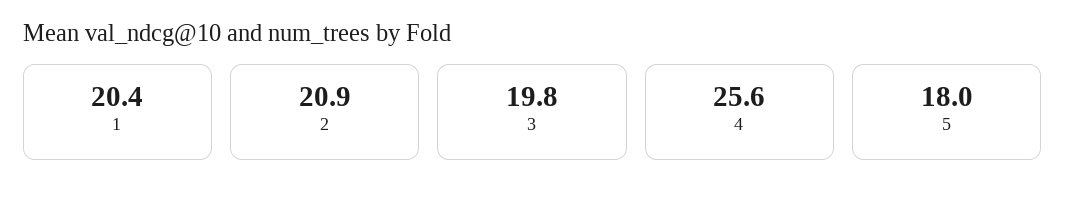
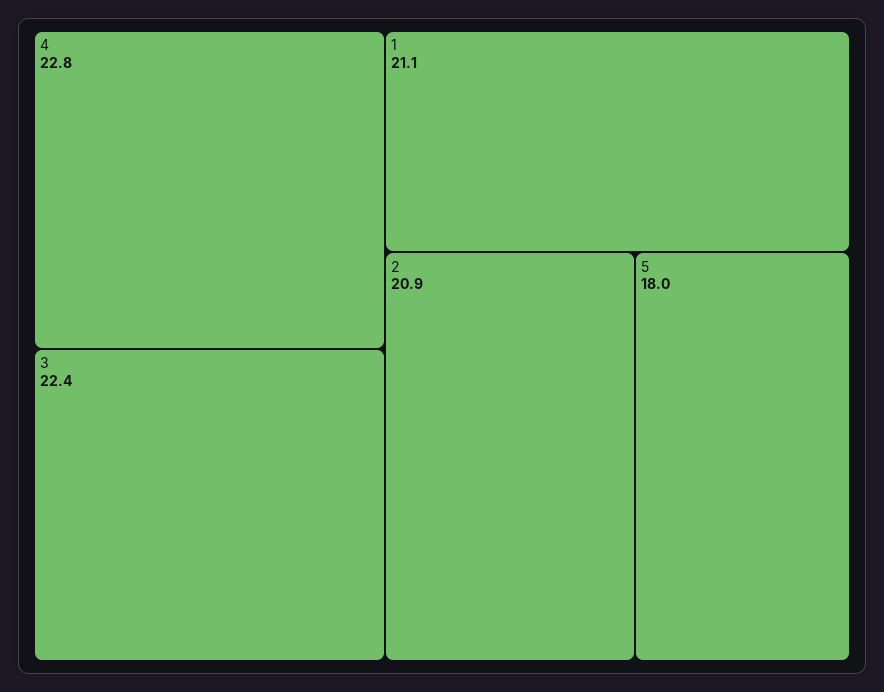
1: 20.4 -> 21.1
3: 19.8 -> 22.4
4: 25.6 -> 22.8

